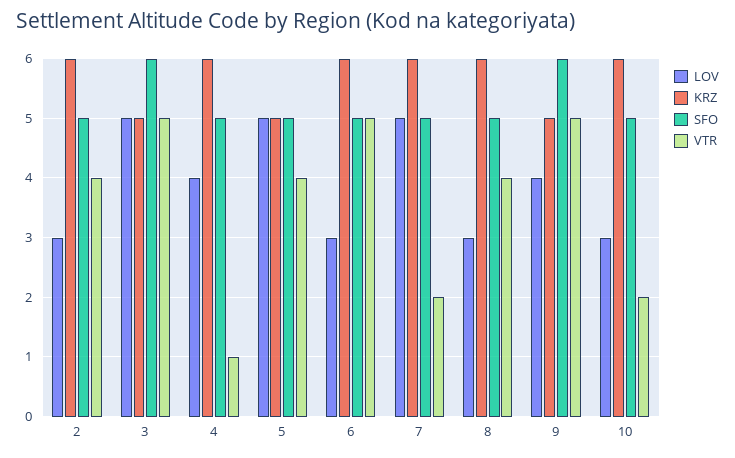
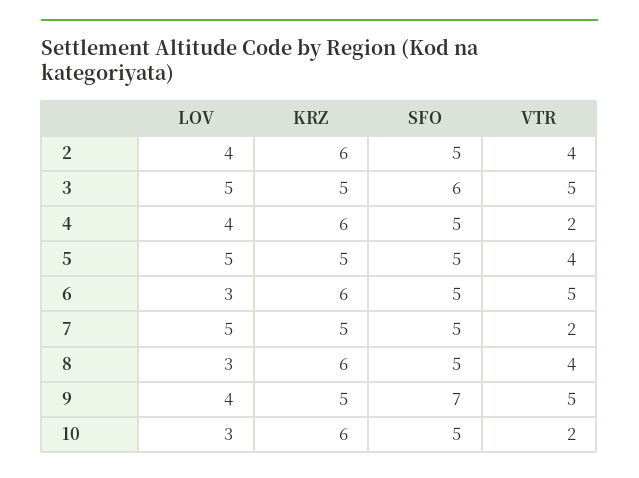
LOV, 2: 3 -> 4
VTR, 4: 1 -> 2
KRZ, 7: 6 -> 5
SFO, 9: 6 -> 7

